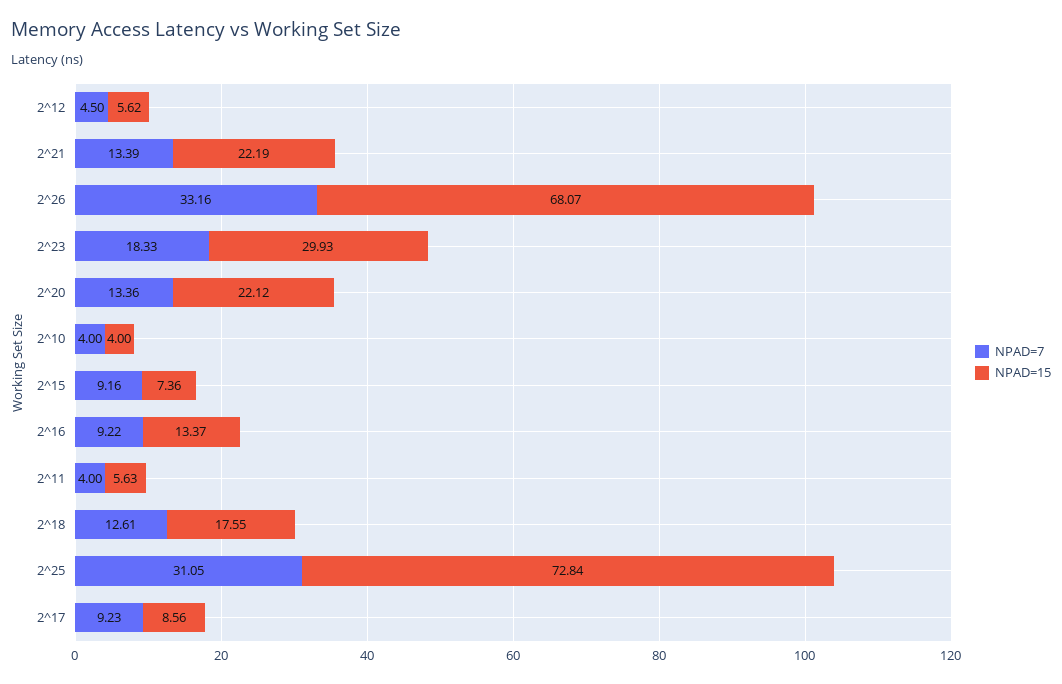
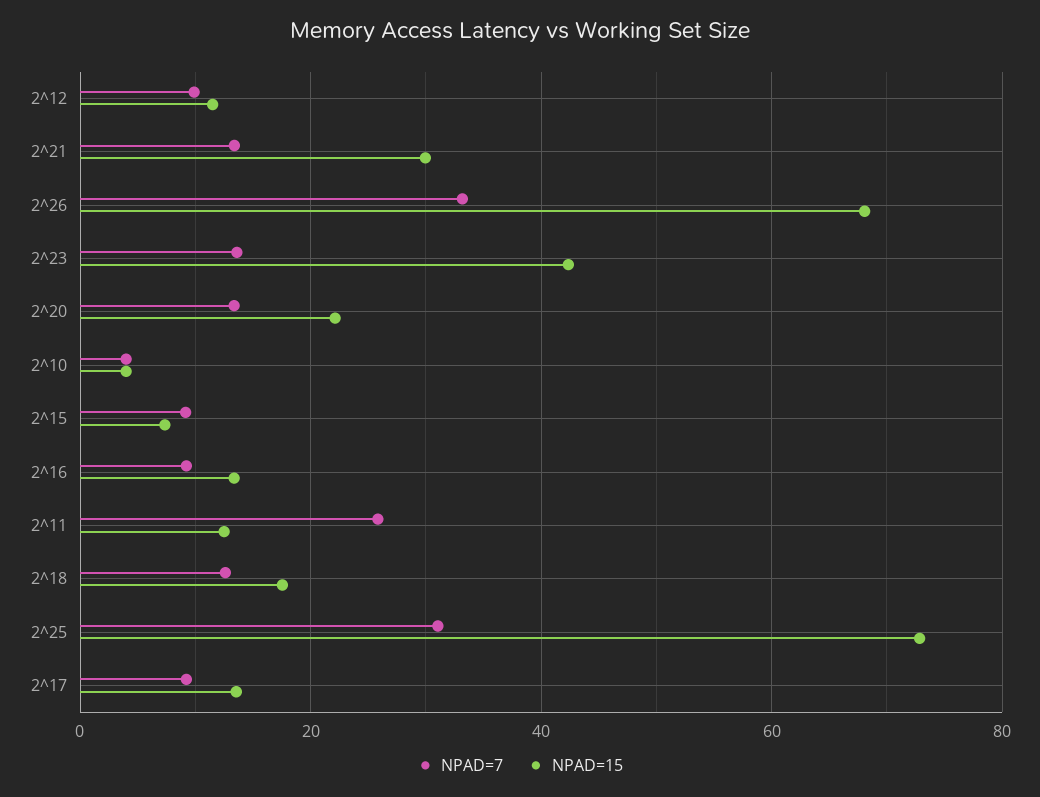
NPAD=7, 2^12: 4.5 -> 10
NPAD=15, 2^12: 5.62 -> 12
NPAD=15, 2^21: 22.19 -> 30
NPAD=7, 2^23: 18.33 -> 14
NPAD=15, 2^23: 29.93 -> 42
NPAD=7, 2^11: 4 -> 26
NPAD=15, 2^11: 5.63 -> 12
NPAD=15, 2^17: 8.56 -> 14

